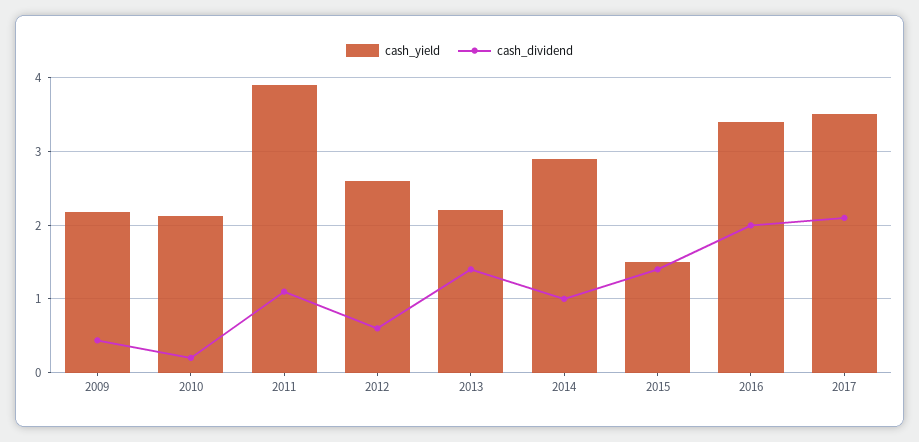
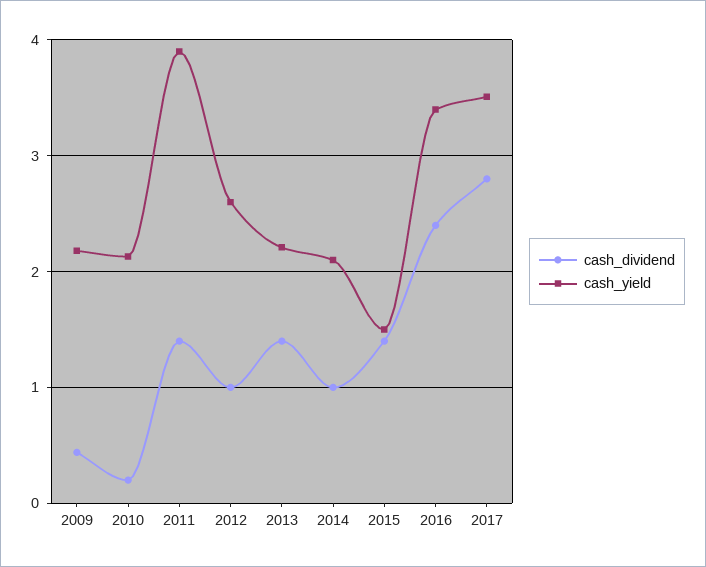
cash_dividend, 2011: 1.1 -> 1.4
cash_dividend, 2012: 0.6 -> 1
cash_yield, 2014: 2.9 -> 2.1
cash_dividend, 2016: 2 -> 2.4
cash_dividend, 2017: 2.1 -> 2.8

